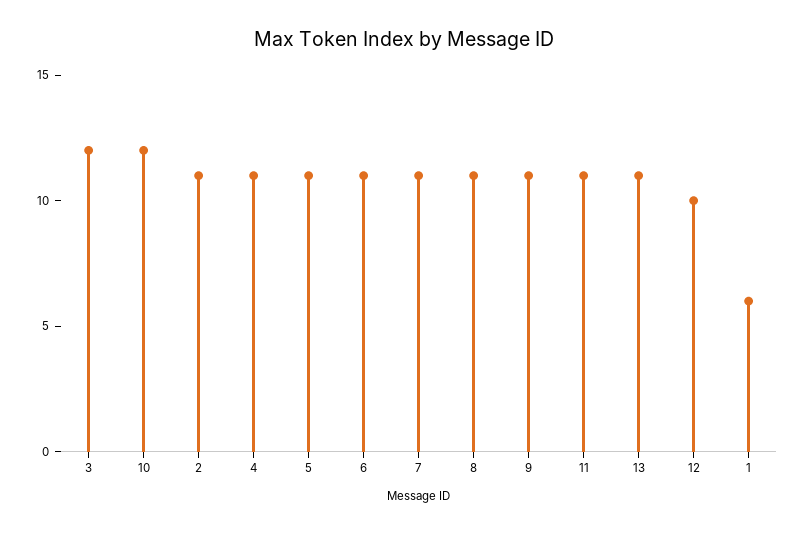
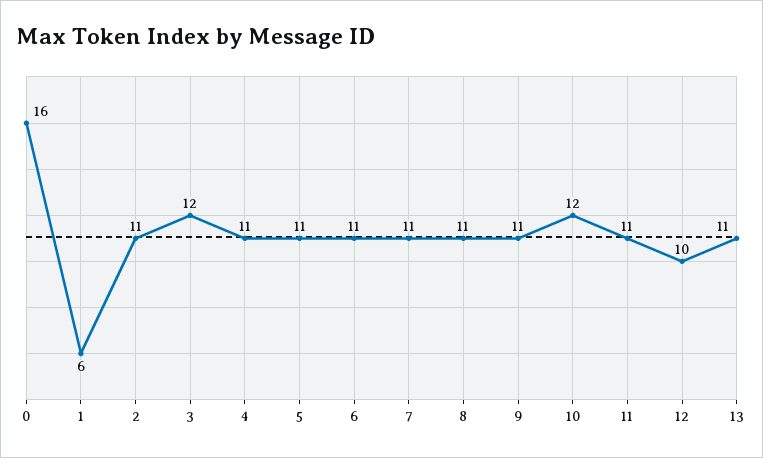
0: none -> 16

